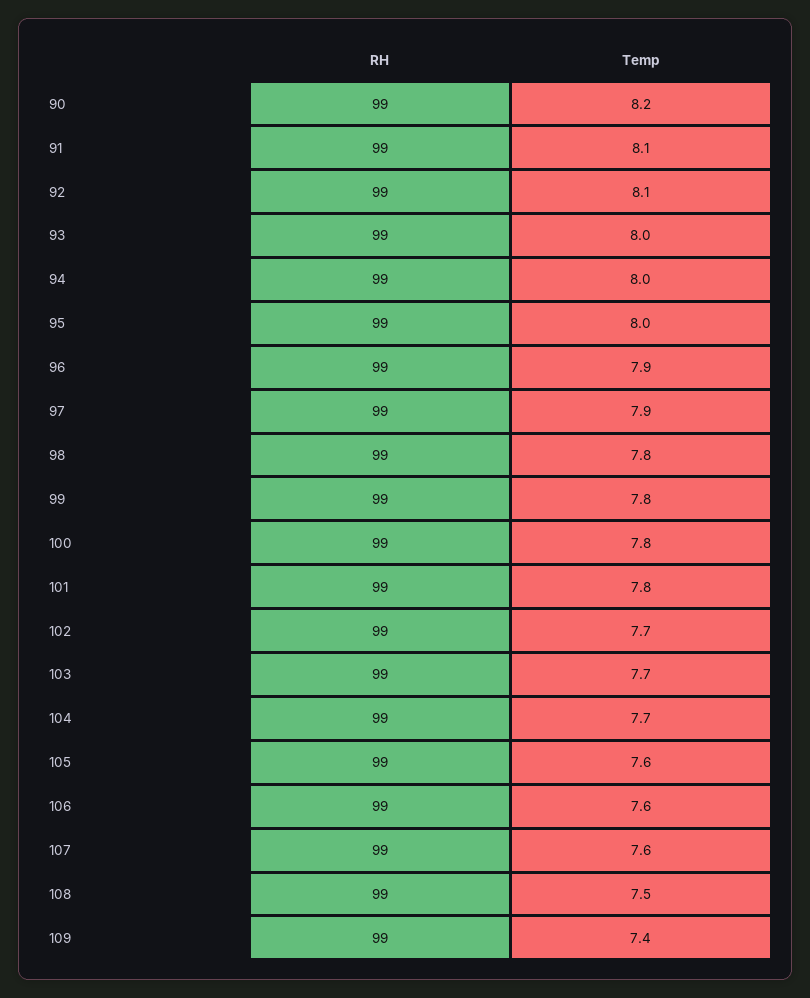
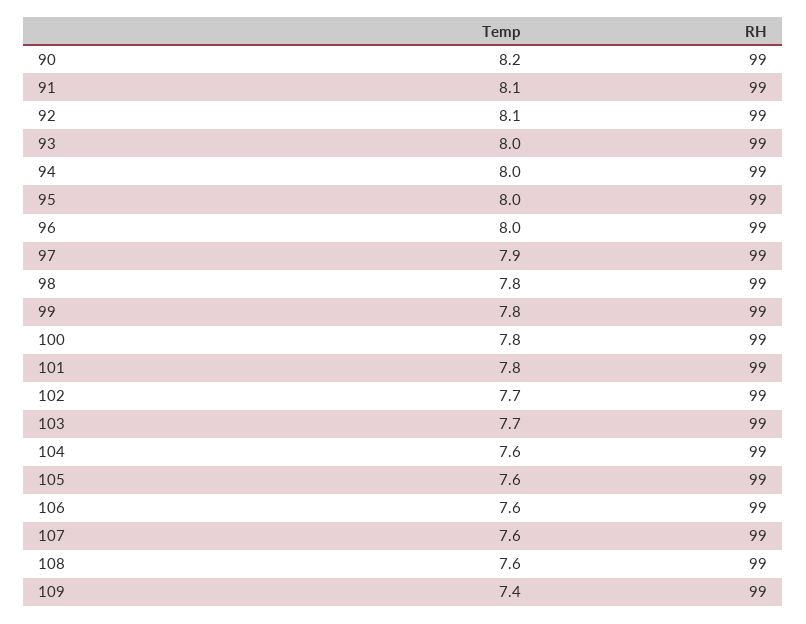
Temp, 96: 7.9 -> 8
Temp, 104: 7.7 -> 7.6
Temp, 108: 7.5 -> 7.6

